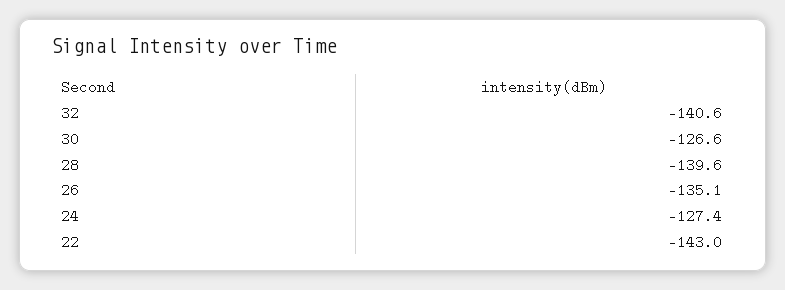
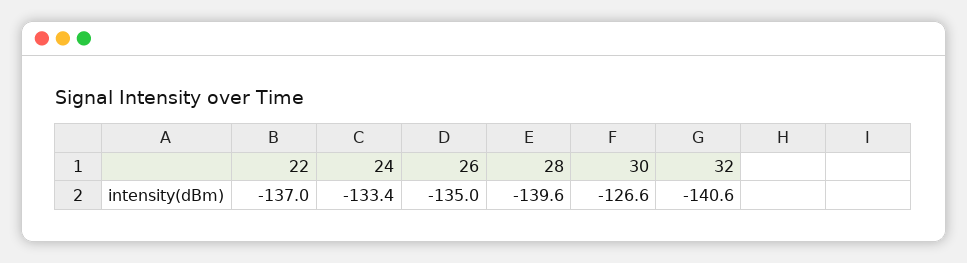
26: -135.1 -> -135
24: -127.4 -> -133.4
22: -143 -> -137

